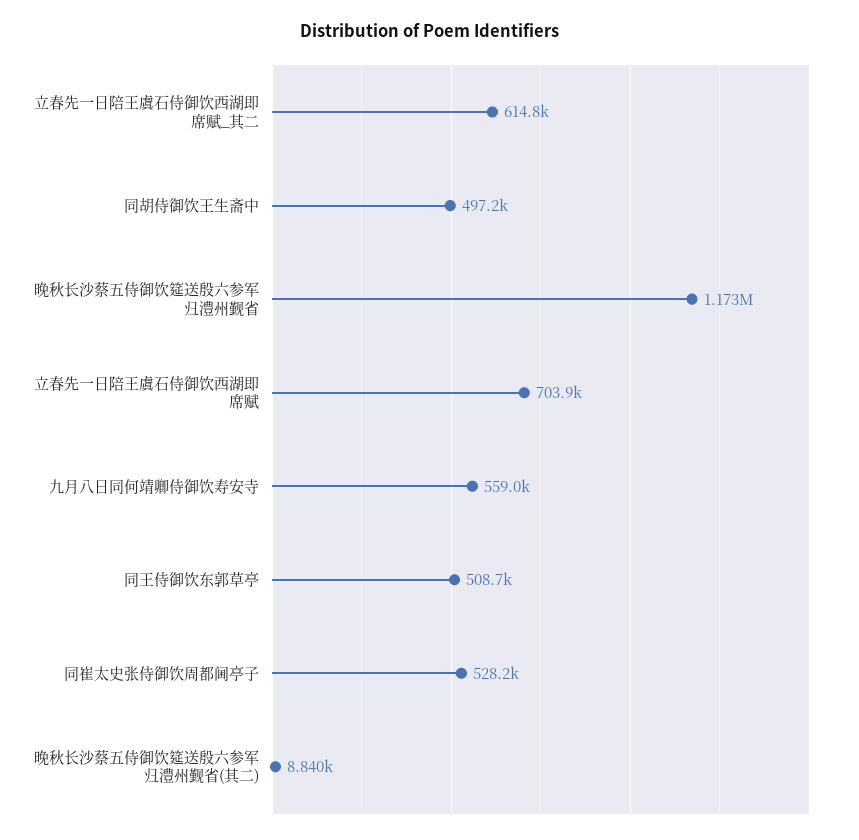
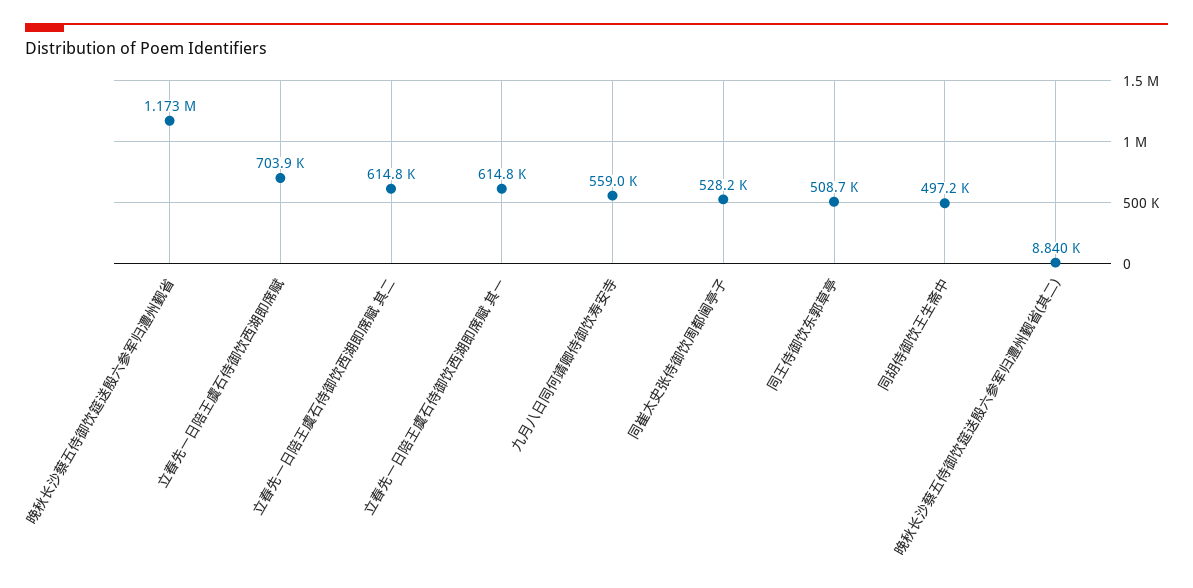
立春先一日陪王虞石侍御饮西湖即席赋 其一: none -> 614800

